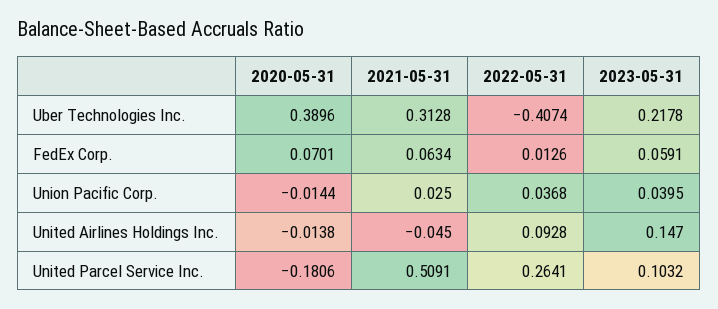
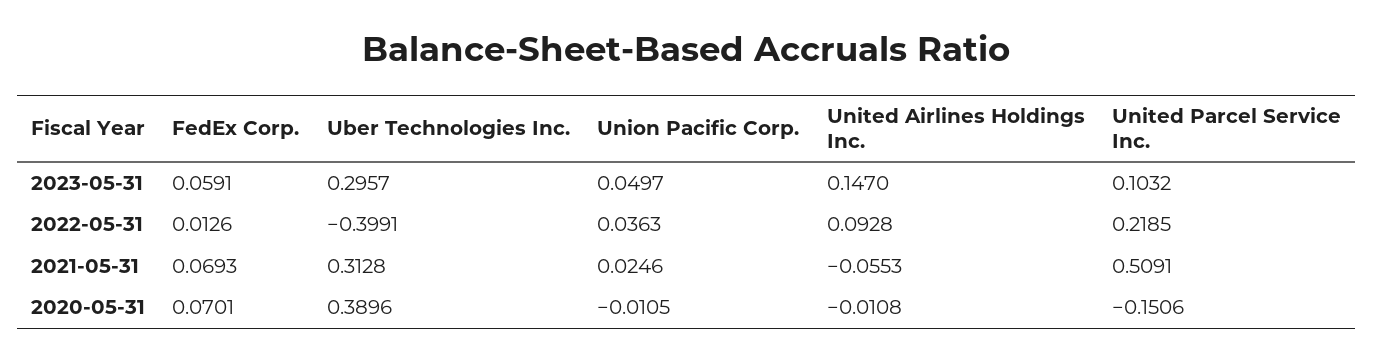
2022-05-31, Uber Technologies Inc.: -0.4074 -> -0.3991
2023-05-31, Uber Technologies Inc.: 0.2178 -> 0.2957
2021-05-31, FedEx Corp.: 0.0634 -> 0.0693
2020-05-31, Union Pacific Corp.: -0.0144 -> -0.0105
2021-05-31, Union Pacific Corp.: 0.025 -> 0.0246
2022-05-31, Union Pacific Corp.: 0.0368 -> 0.0363
2023-05-31, Union Pacific Corp.: 0.0395 -> 0.0497
2020-05-31, United Airlines Holdings Inc.: -0.0138 -> -0.0108
2021-05-31, United Airlines Holdings Inc.: -0.045 -> -0.0553
2020-05-31, United Parcel Service Inc.: -0.1806 -> -0.1506
2022-05-31, United Parcel Service Inc.: 0.2641 -> 0.2185

